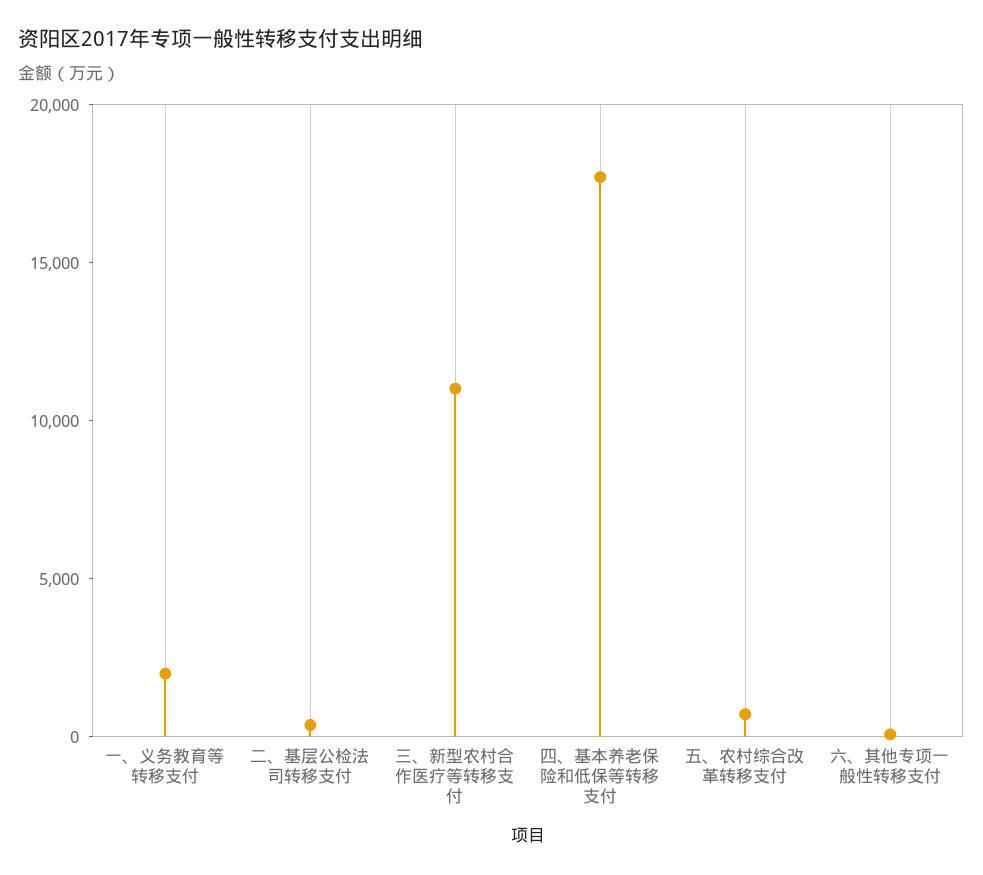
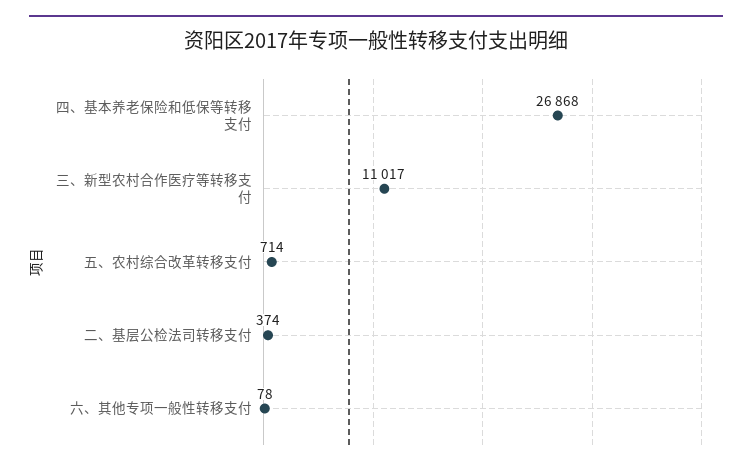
一、义务教育等转移支付: 2000 -> none
四、基本养老保险和低保等转移支付: 18000 -> 26868

